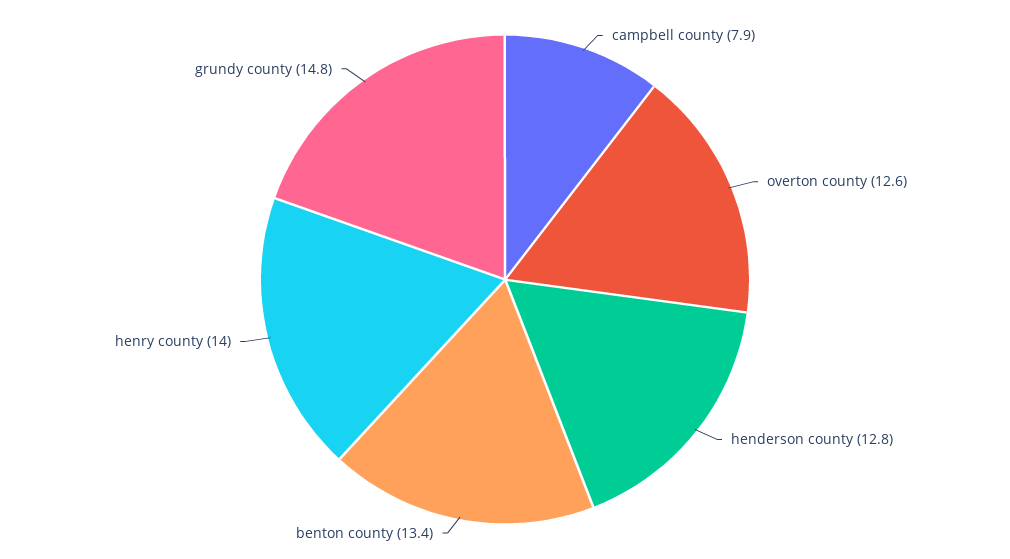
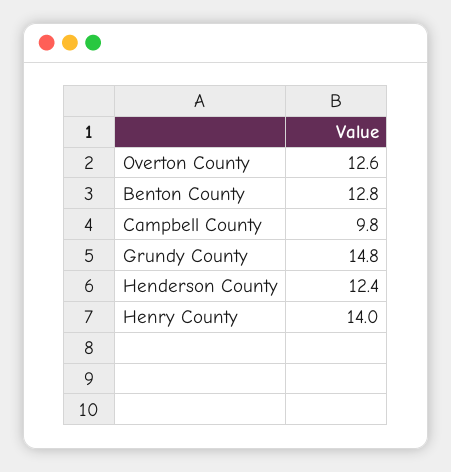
campbell county: 7.9 -> 9.8
henderson county: 12.8 -> 12.4
benton county: 13.4 -> 12.8

